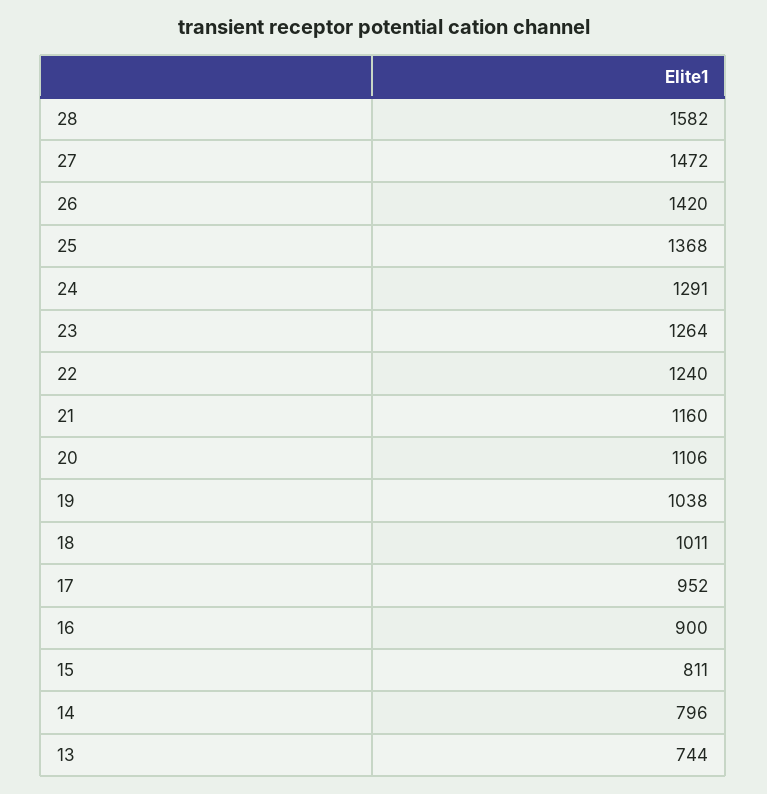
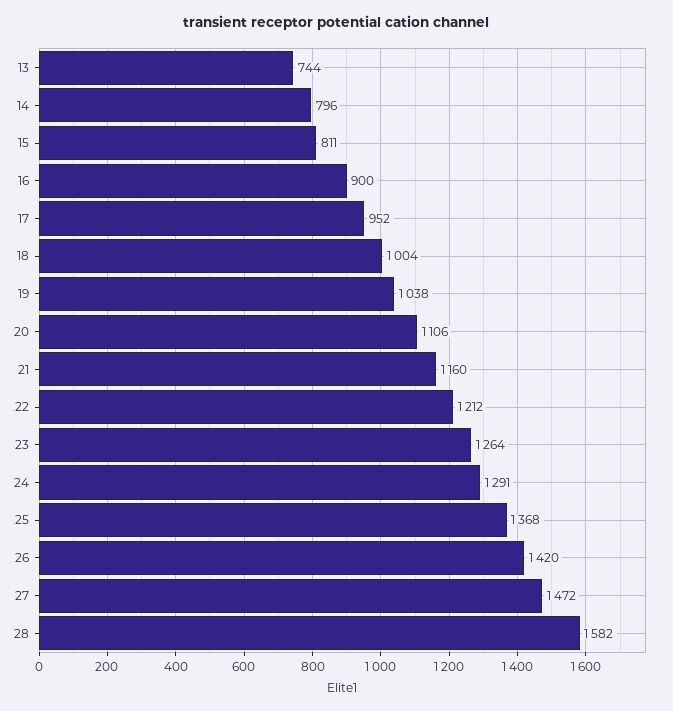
22: 1240 -> 1212
18: 1011 -> 1004

